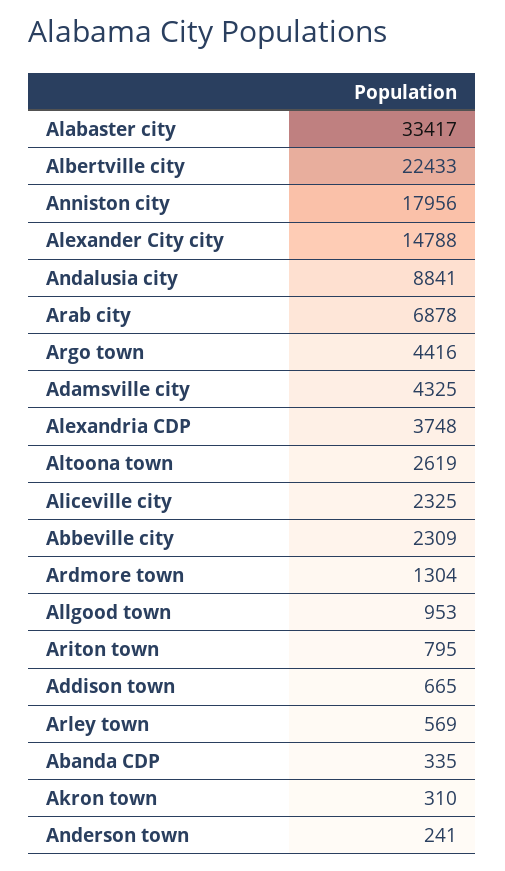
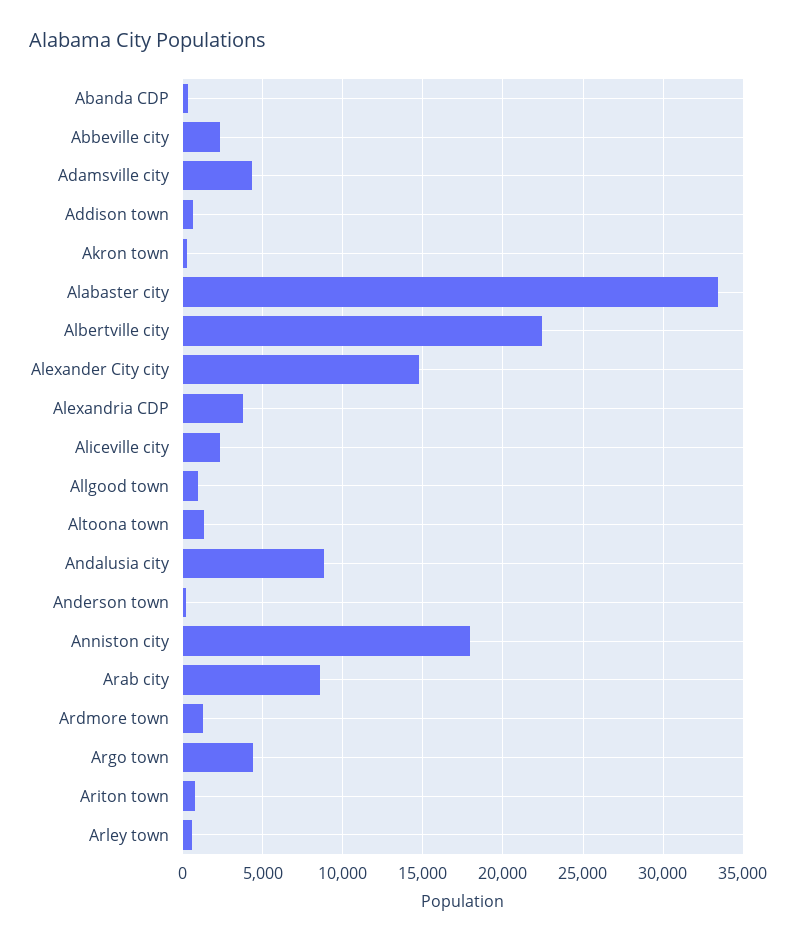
Arab city: 6878 -> 8500
Altoona town: 2619 -> 1500

